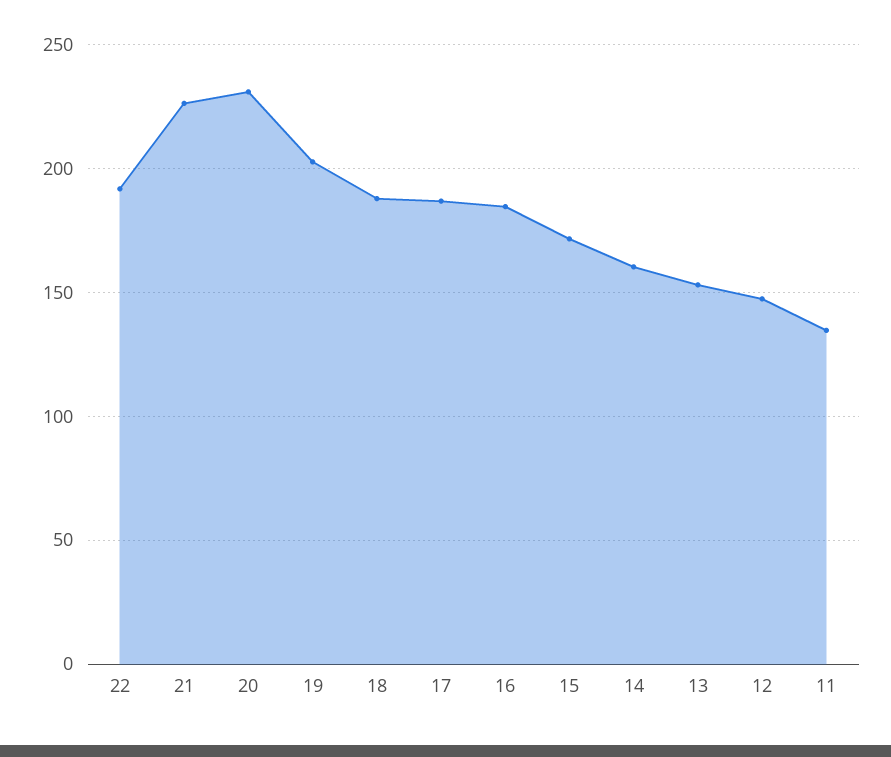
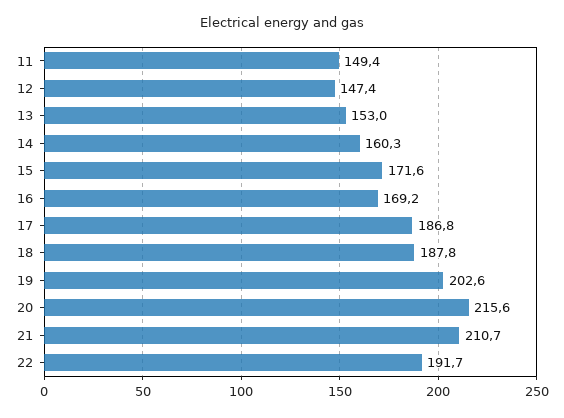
21: 225 -> 210.7
20: 230 -> 215.6
16: 185 -> 169.2
11: 135 -> 149.4

